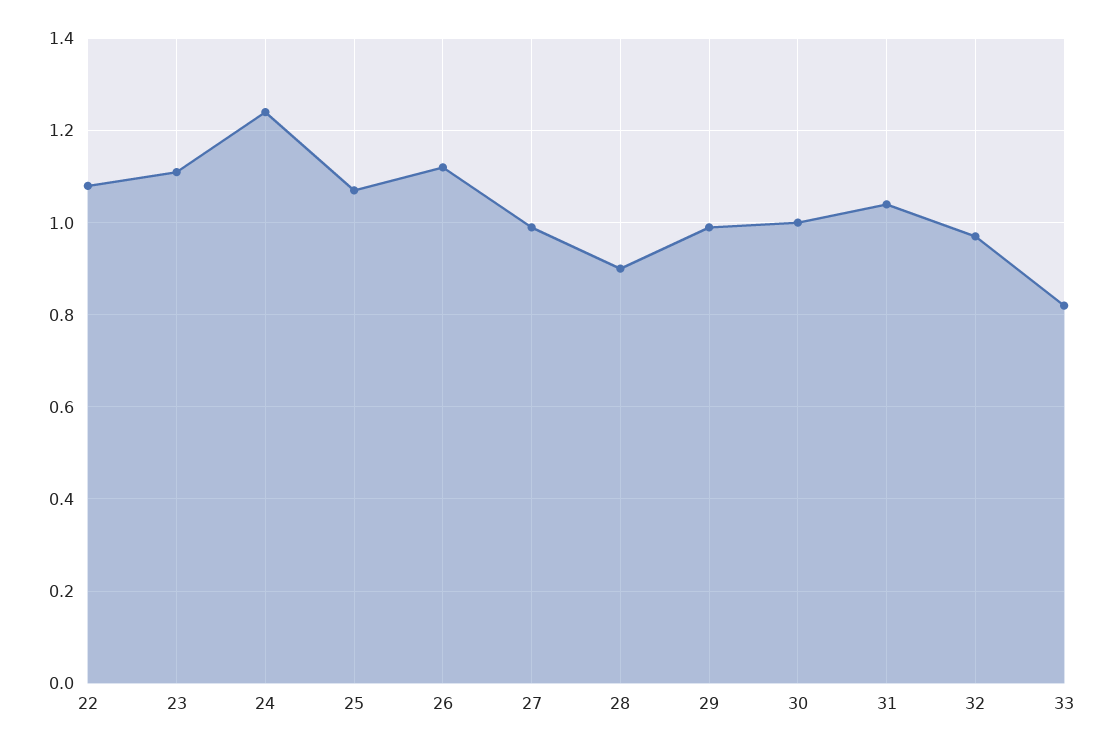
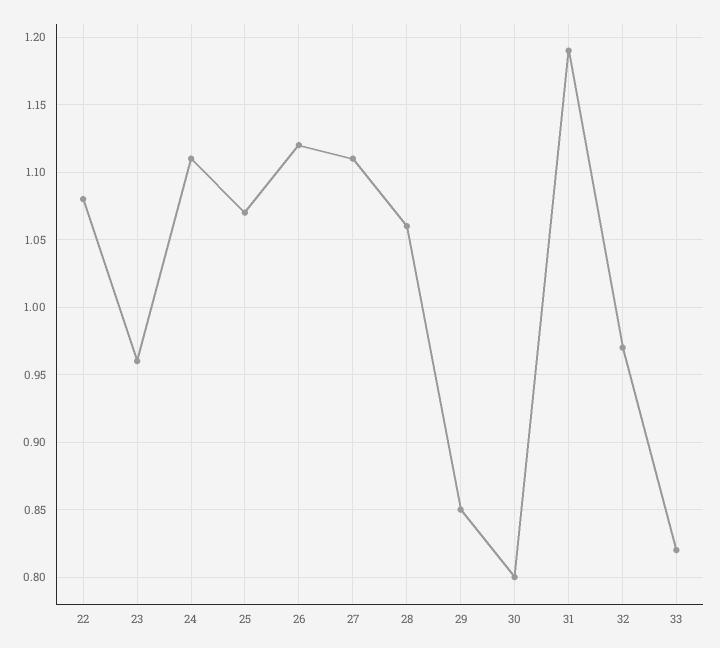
23: 1.1 -> 0.96
24: 1.25 -> 1.11
27: 1 -> 1.11
28: 0.9 -> 1.06
29: 1 -> 0.85
30: 1 -> 0.8
31: 1.05 -> 1.19

